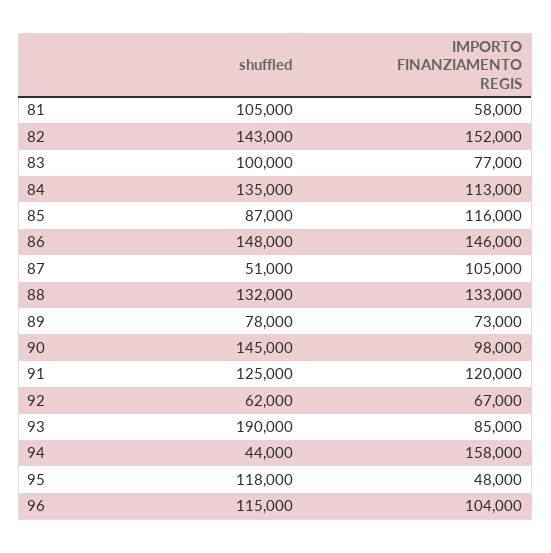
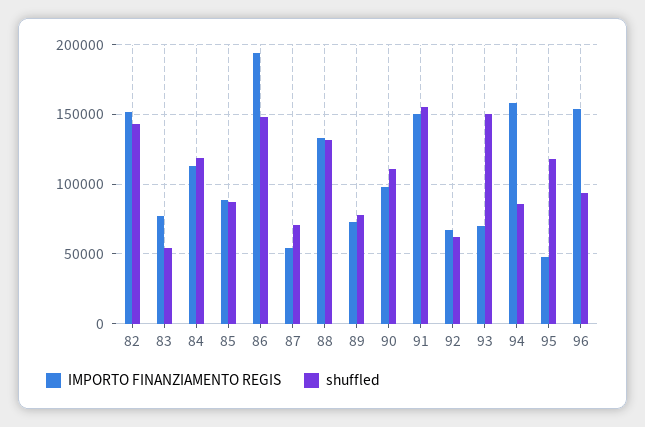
shuffled, 81: 105000 -> none
IMPORTO FINANZIAMENTO REGIS, 81: 58000 -> none
shuffled, 83: 100000 -> 55000
shuffled, 84: 135000 -> 120000
IMPORTO FINANZIAMENTO REGIS, 85: 116000 -> 90000
IMPORTO FINANZIAMENTO REGIS, 86: 146000 -> 195000
shuffled, 87: 51000 -> 70000
IMPORTO FINANZIAMENTO REGIS, 87: 105000 -> 55000
shuffled, 90: 145000 -> 110000
shuffled, 91: 125000 -> 155000
IMPORTO FINANZIAMENTO REGIS, 91: 120000 -> 150000
shuffled, 93: 190000 -> 150000
IMPORTO FINANZIAMENTO REGIS, 93: 85000 -> 70000
shuffled, 94: 44000 -> 85000
shuffled, 96: 115000 -> 95000
IMPORTO FINANZIAMENTO REGIS, 96: 104000 -> 155000

